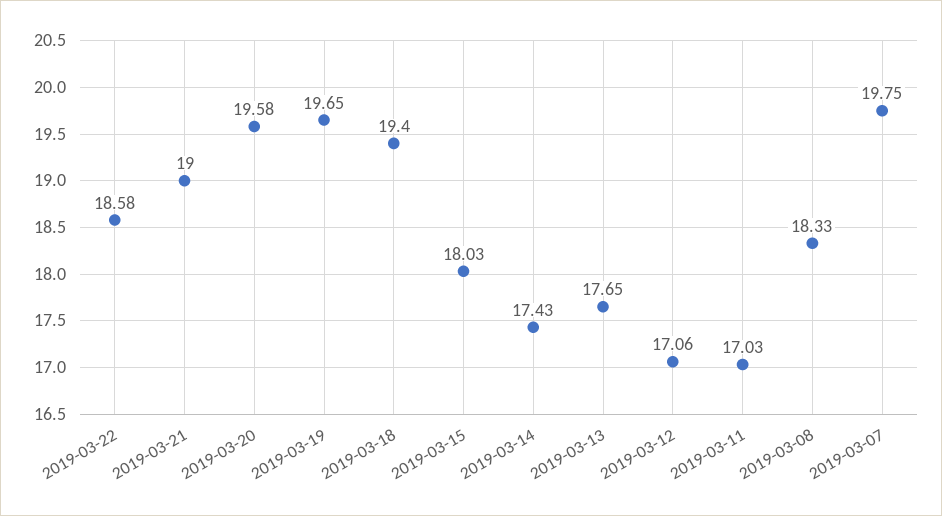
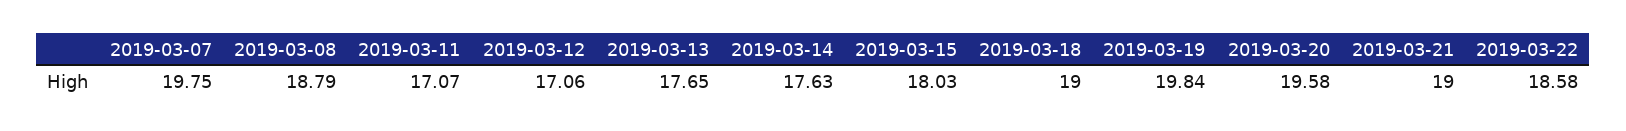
2019-03-19: 19.65 -> 19.84
2019-03-18: 19.4 -> 19
2019-03-14: 17.43 -> 17.63
2019-03-11: 17.03 -> 17.07
2019-03-08: 18.33 -> 18.79

